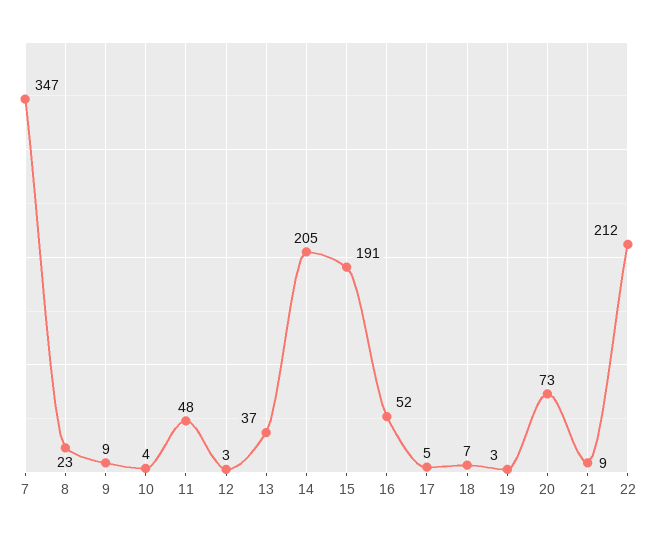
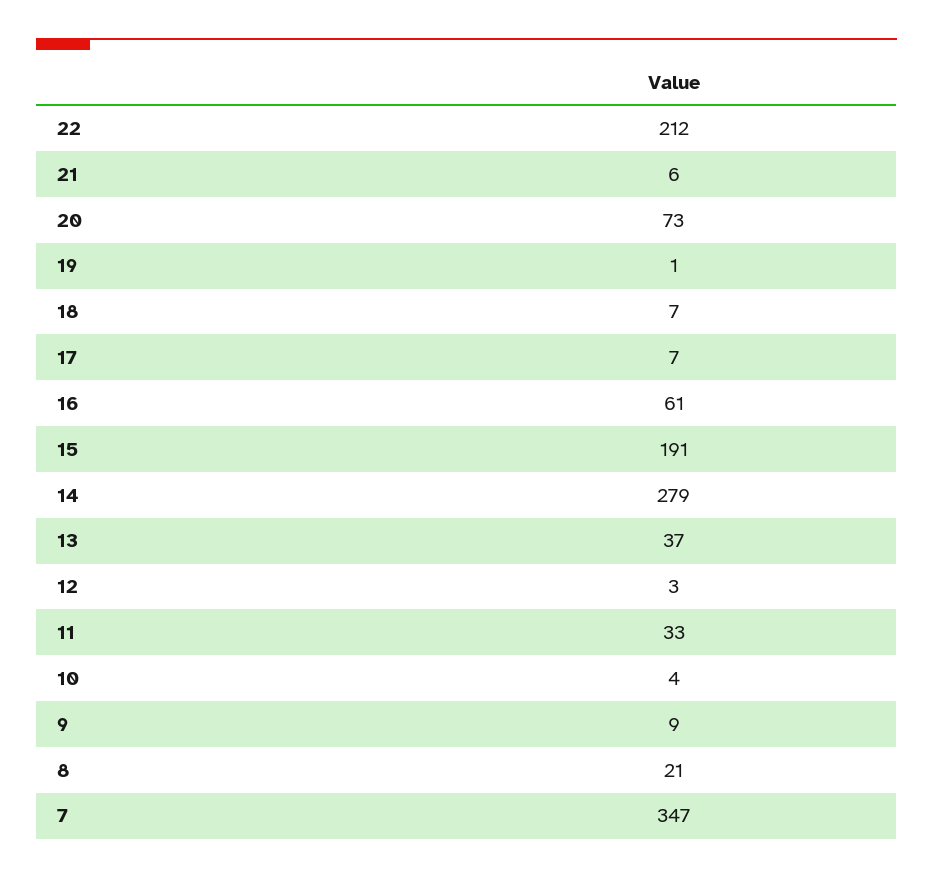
8: 23 -> 21
11: 48 -> 33
14: 205 -> 279
16: 52 -> 61
17: 5 -> 7
19: 3 -> 1
21: 9 -> 6

